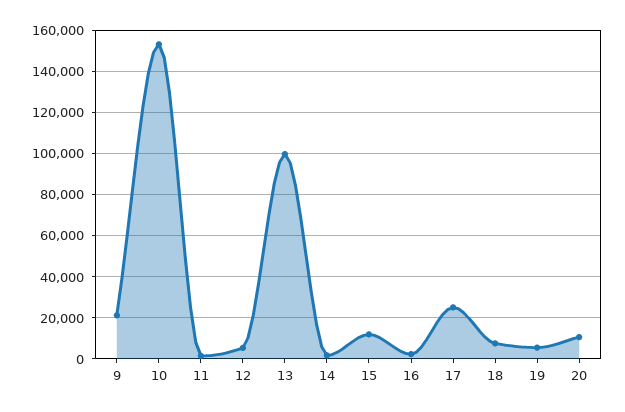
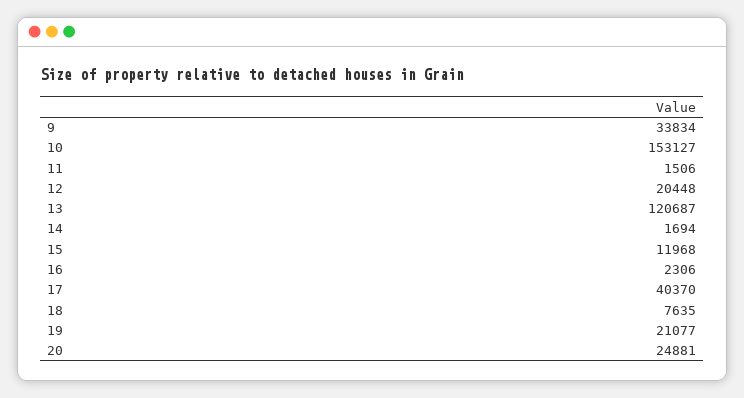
9: 20000 -> 33834
12: 5000 -> 20448
13: 100000 -> 120687
17: 25000 -> 40370
19: 5000 -> 21077
20: 10000 -> 24881

